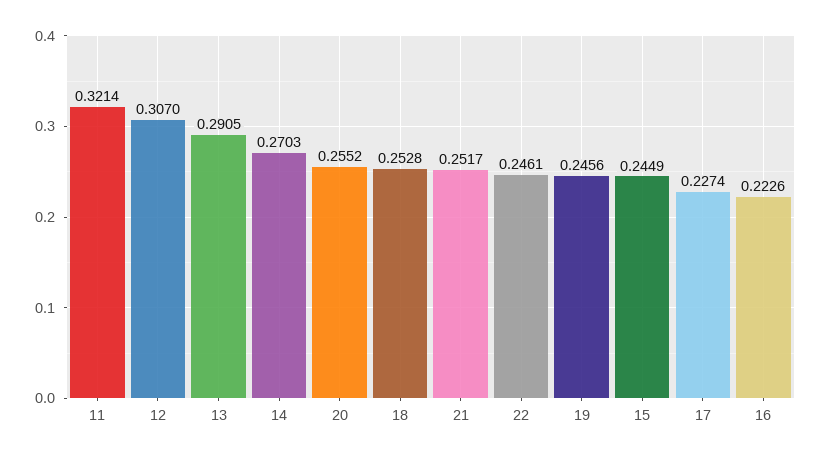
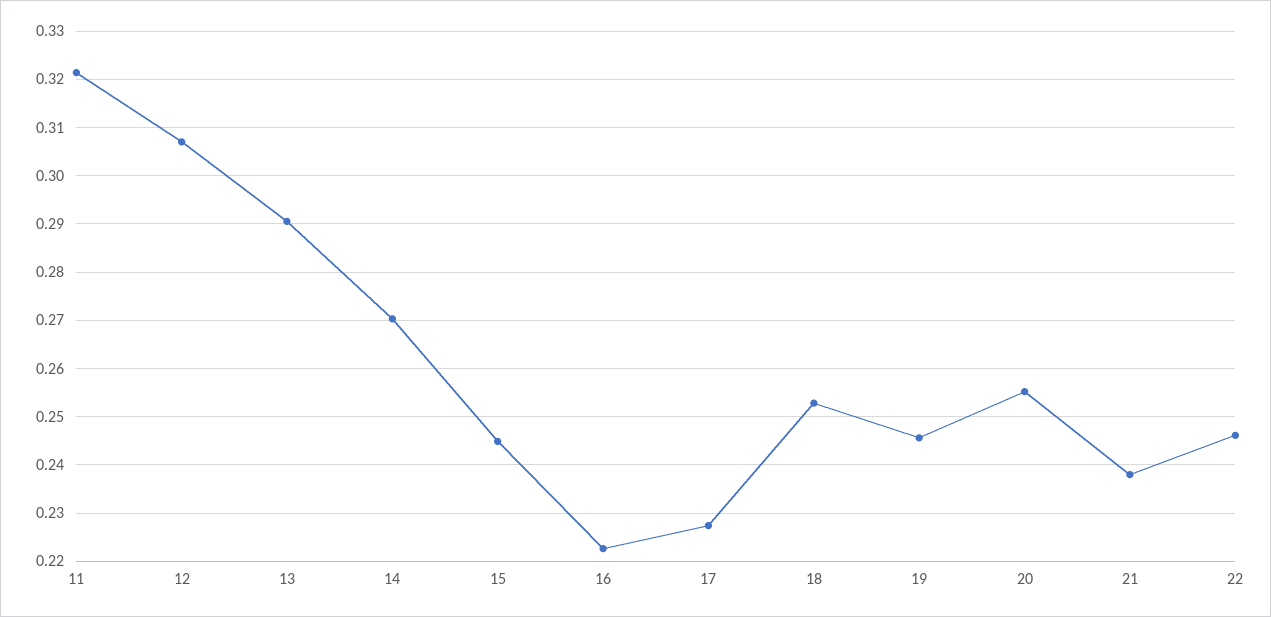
21: 0.2517 -> 0.238

